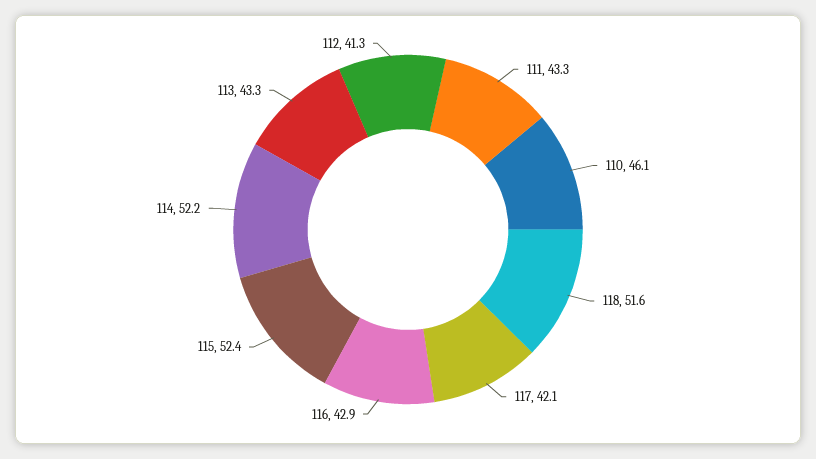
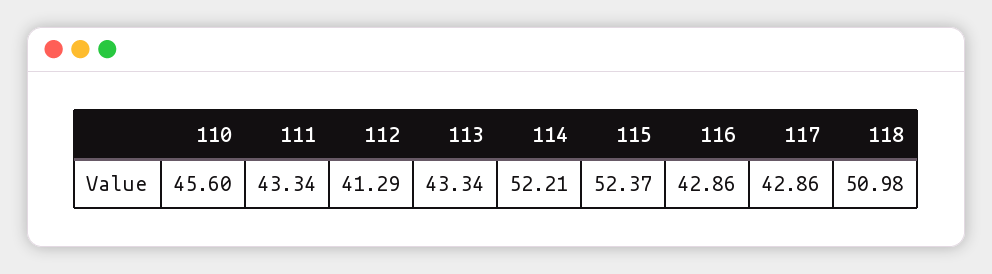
110: 46.1 -> 45.6
118: 51.6 -> 50.98
117: 42.1 -> 42.86

